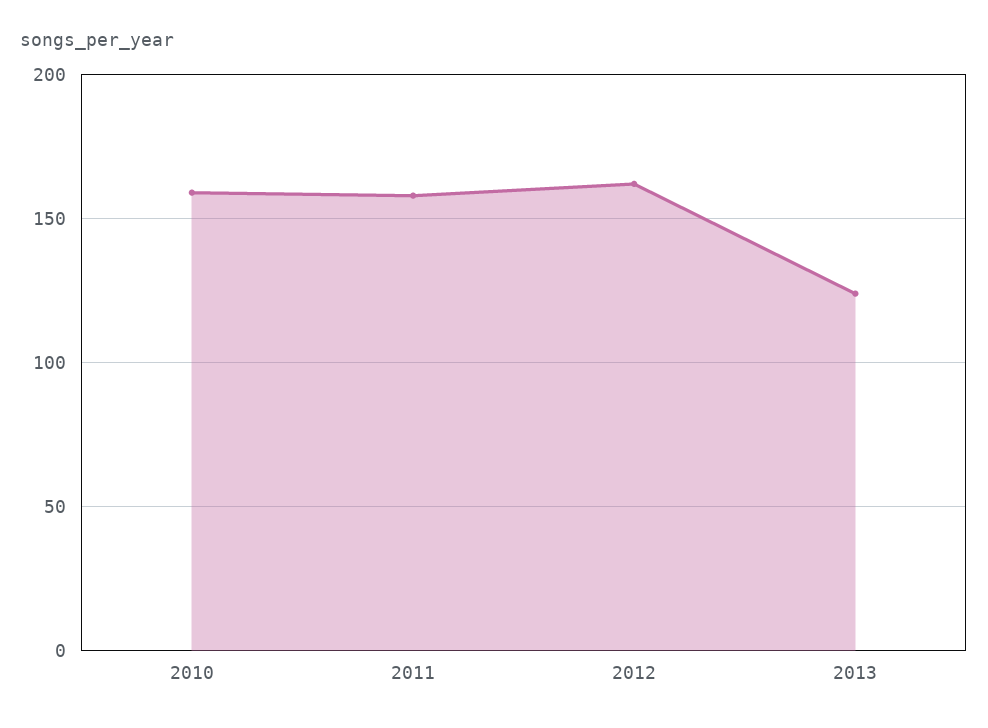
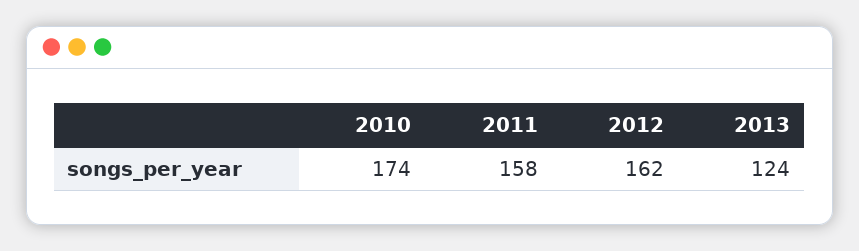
2010: 160 -> 174

